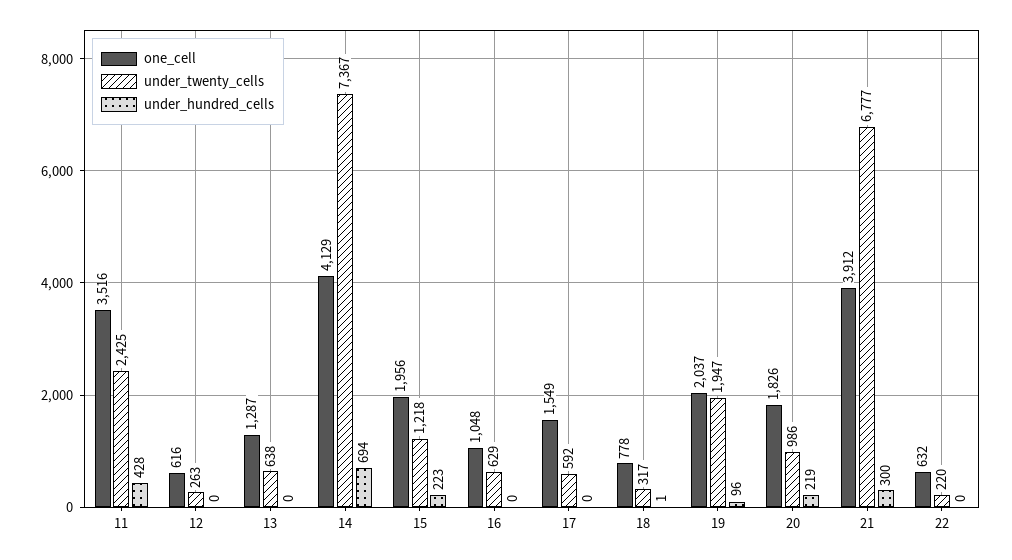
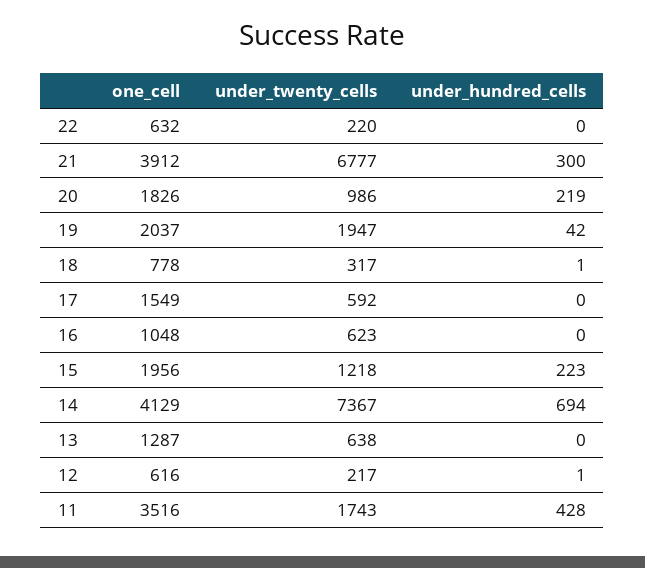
under_twenty_cells, 11: 2425 -> 1743
under_twenty_cells, 12: 263 -> 217
under_hundred_cells, 12: 0 -> 1
under_twenty_cells, 16: 629 -> 623
under_hundred_cells, 19: 96 -> 42

